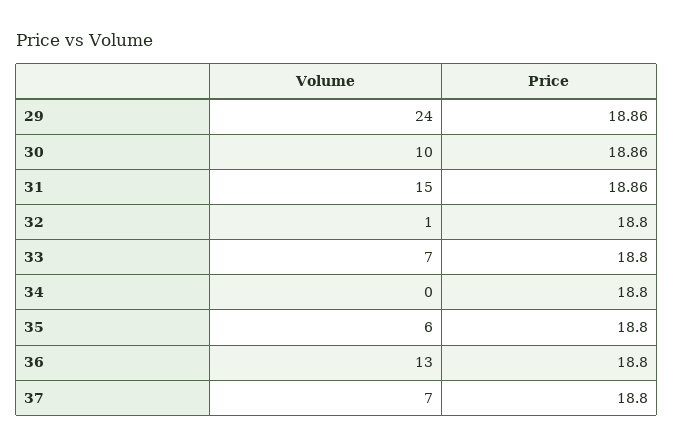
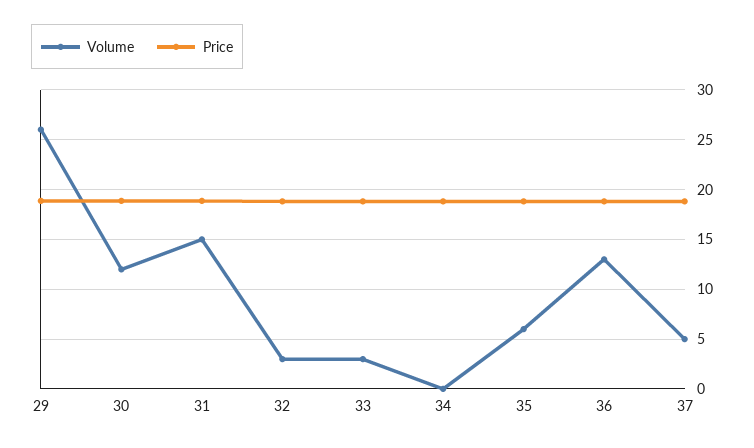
Volume, 29: 24 -> 26
Volume, 30: 10 -> 12
Volume, 32: 1 -> 3
Volume, 33: 7 -> 3
Volume, 37: 7 -> 5

